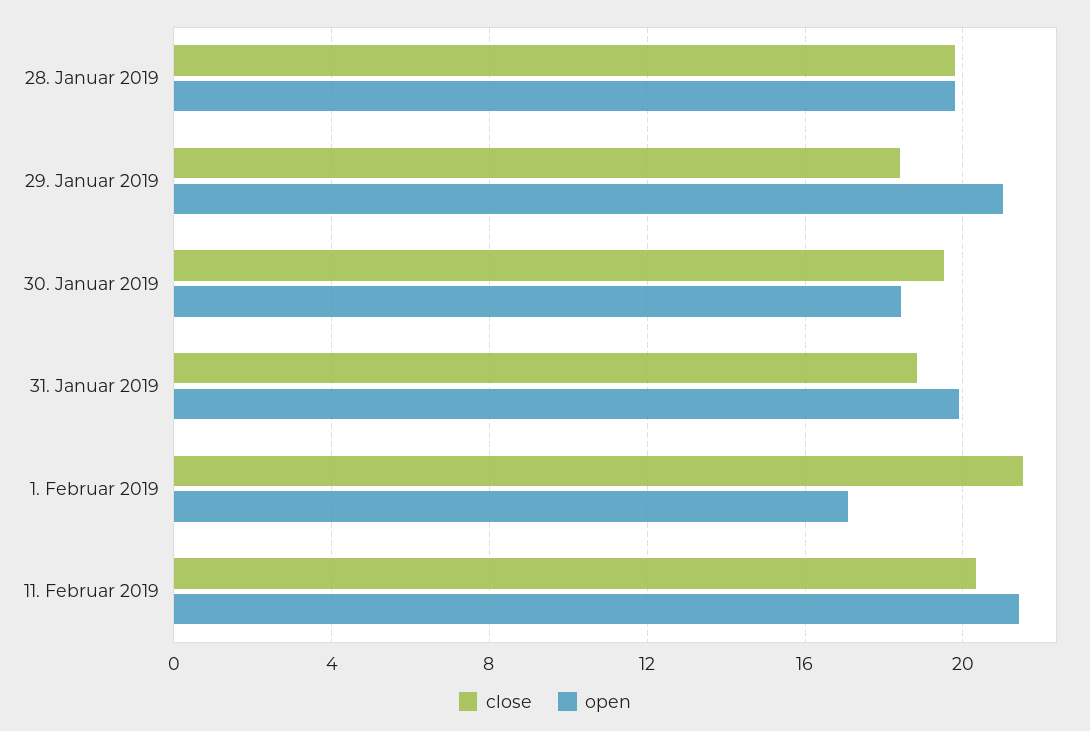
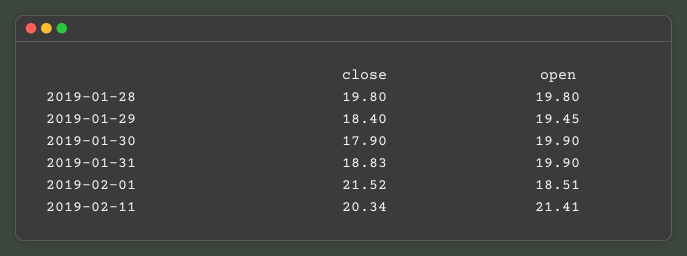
open, 29. Januar 2019: 21 -> 19.45
close, 30. Januar 2019: 19.5 -> 17.9
open, 30. Januar 2019: 18.5 -> 19.9
open, 1. Februar 2019: 17 -> 18.51

